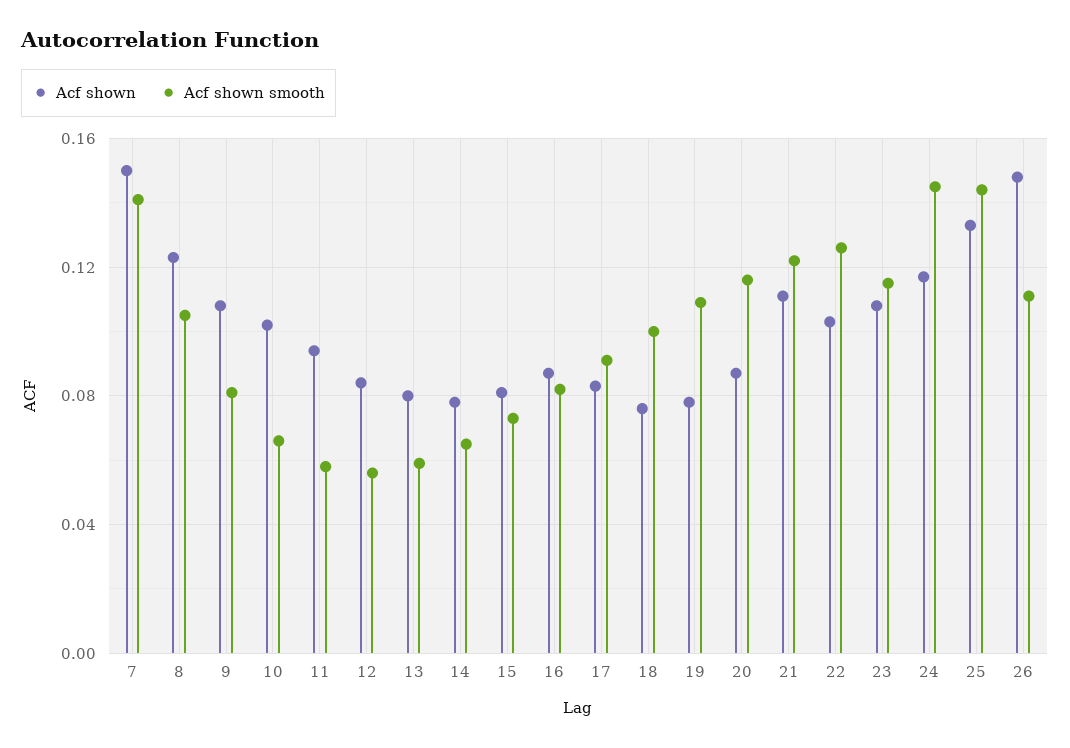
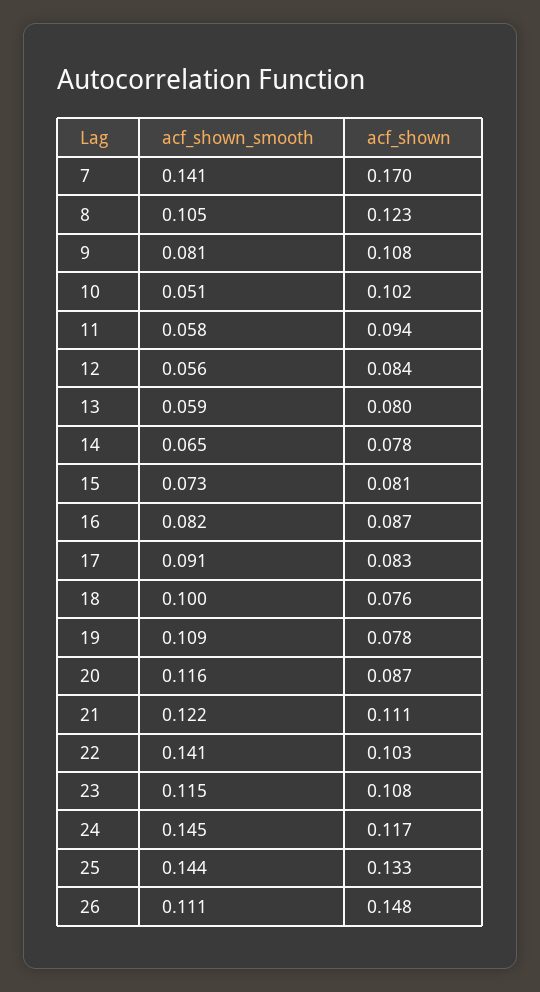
Acf shown, 7: 0.15 -> 0.17
Acf shown smooth, 10: 0.065 -> 0.051
Acf shown smooth, 22: 0.125 -> 0.141

